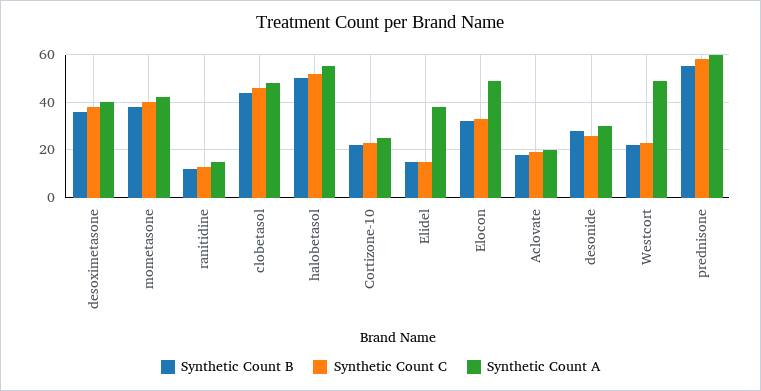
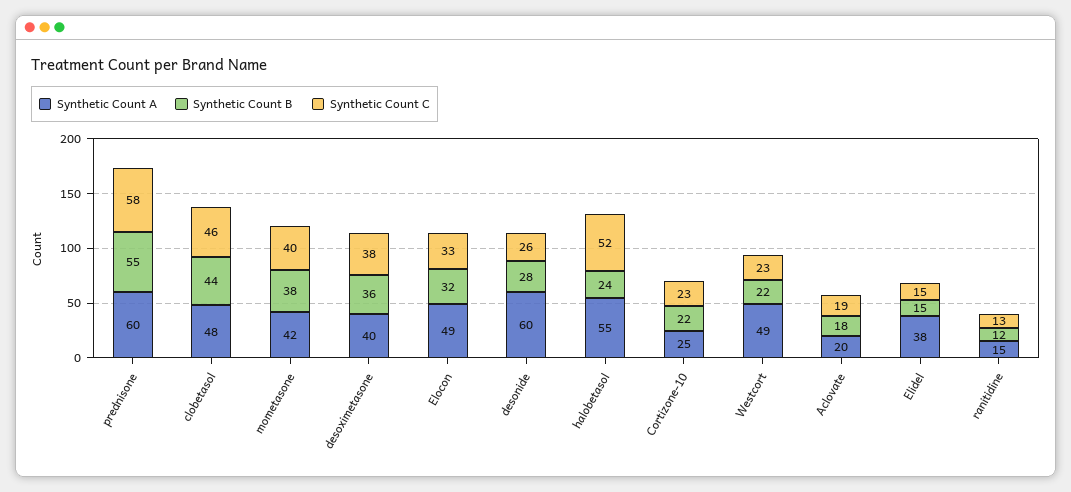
Synthetic Count B, halobetasol: 50 -> 24
Synthetic Count A, desonide: 30 -> 60

